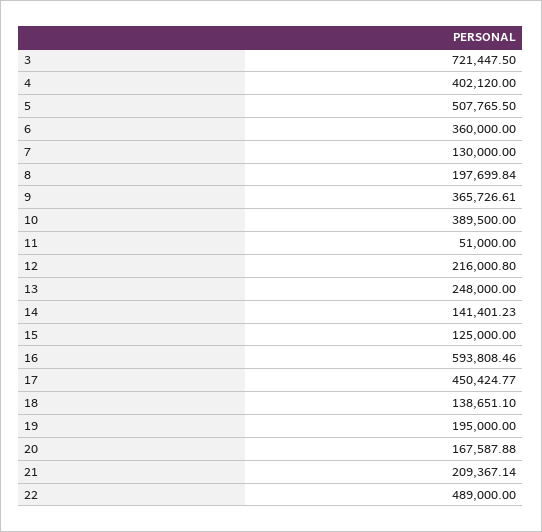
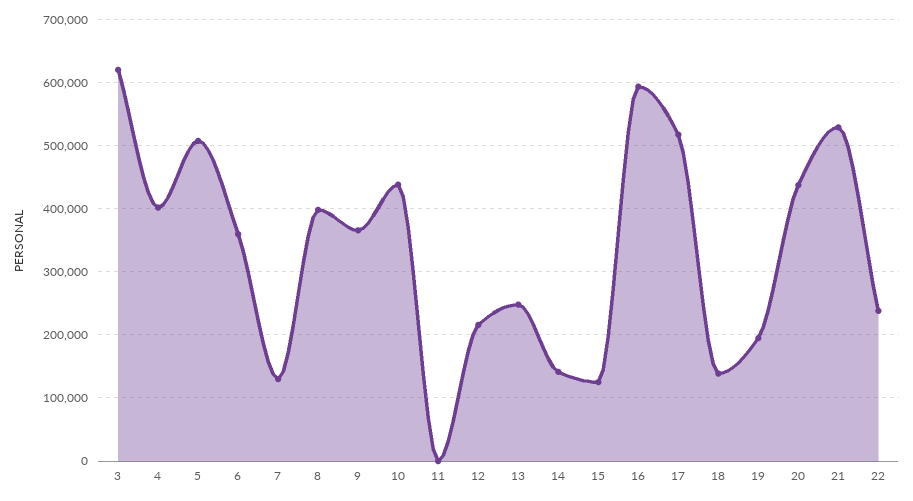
3: 721447.5 -> 620000
8: 197699.84 -> 400000
10: 389500 -> 440000
11: 51000 -> 0
17: 450424.77 -> 520000
20: 167587.88 -> 440000
21: 209367.14 -> 530000
22: 489000 -> 240000

